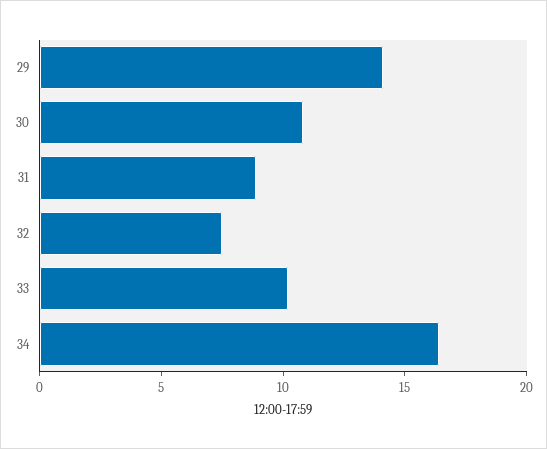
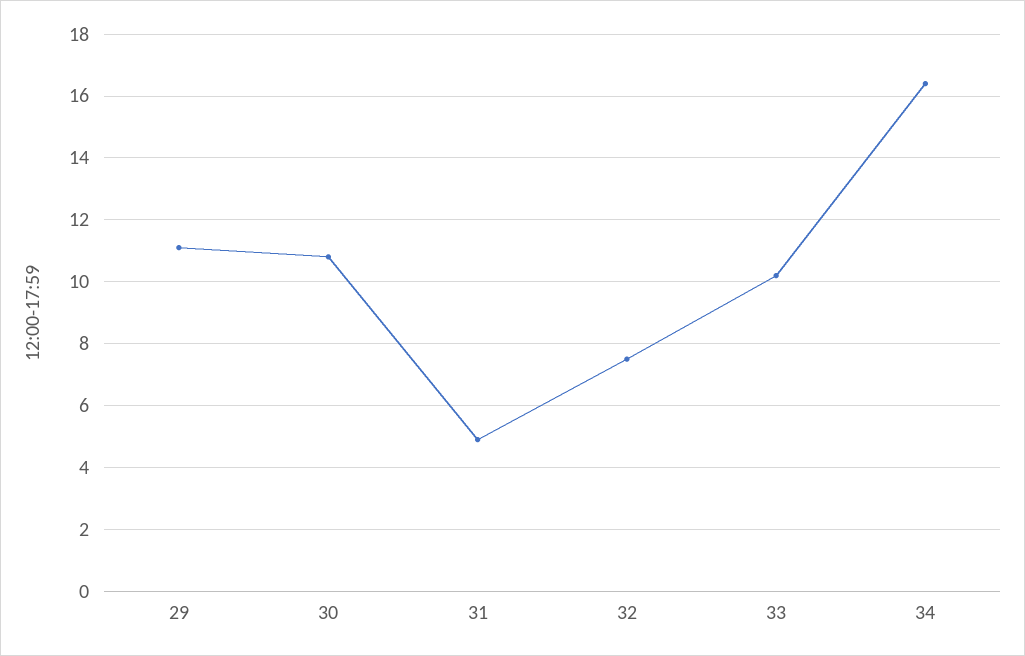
29: 14 -> 11
31: 9 -> 5

